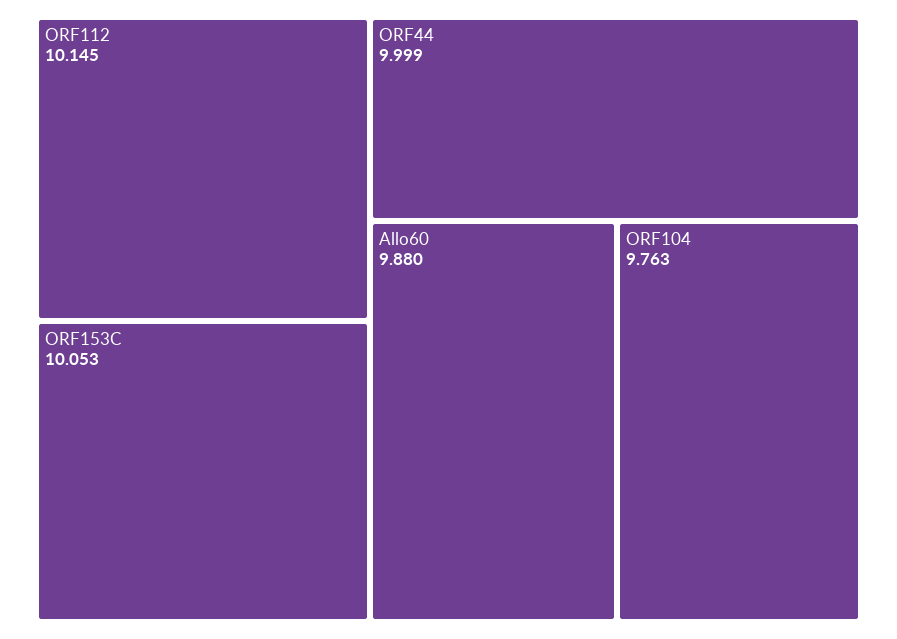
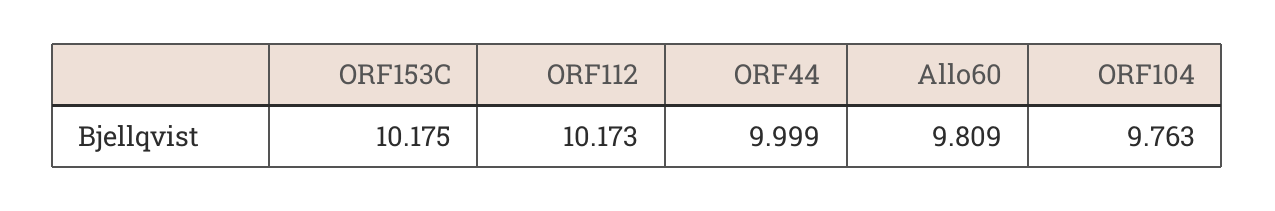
ORF112: 10.145 -> 10.173
ORF153C: 10.053 -> 10.175
Allo60: 9.88 -> 9.809

